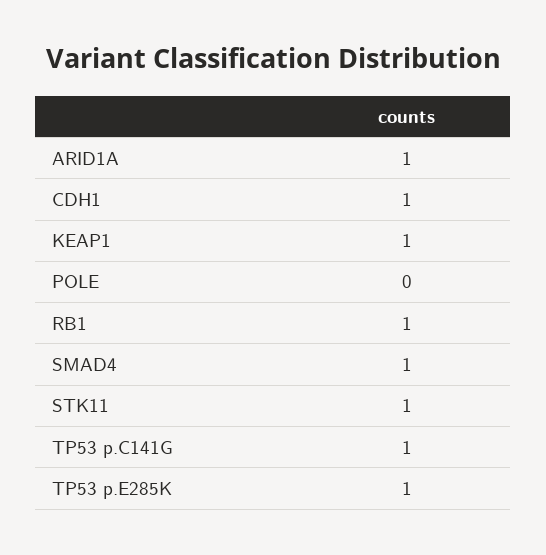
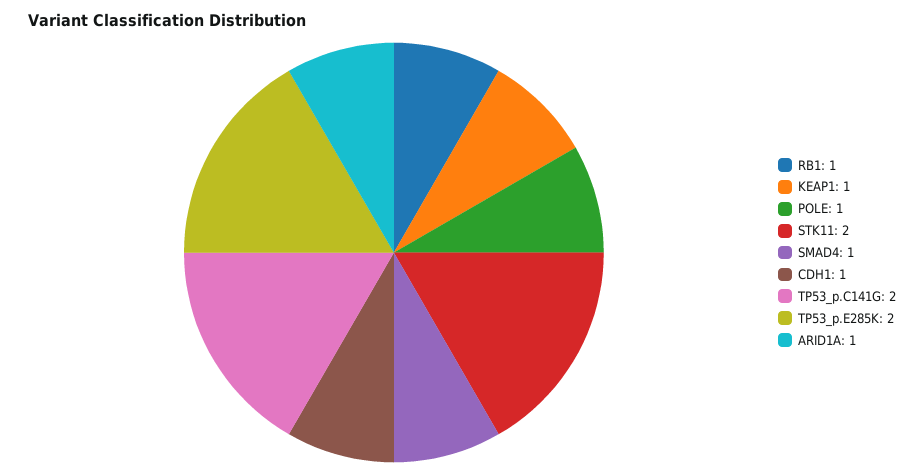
POLE: 0 -> 1
STK11: 1 -> 2
TP53 p.C141G: 1 -> 2
TP53 p.E285K: 1 -> 2

